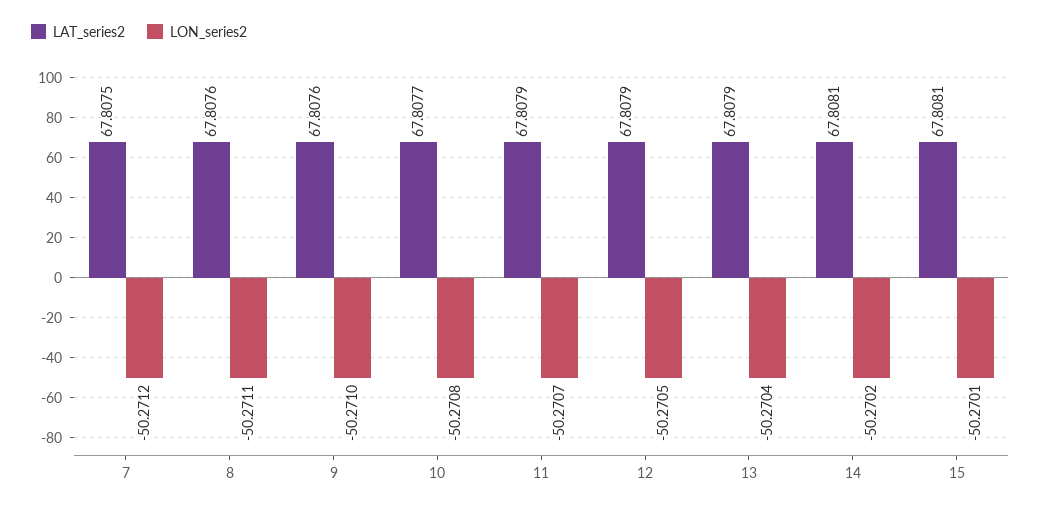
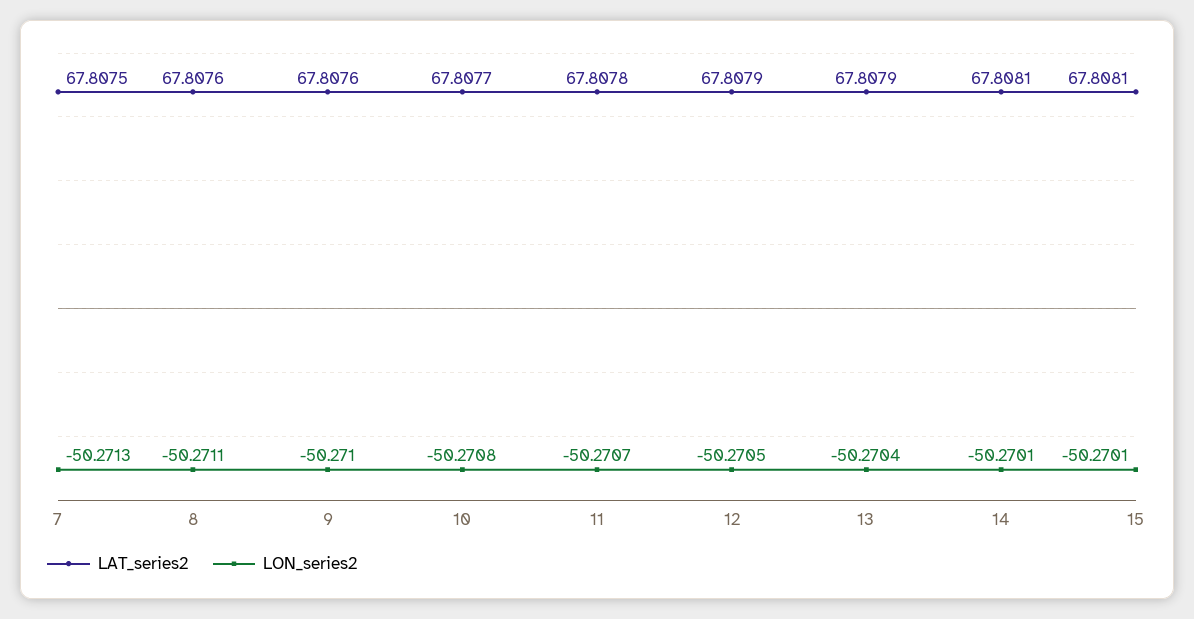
LON_series2, 7: -50.2712 -> -50.2713
LAT_series2, 11: 67.8079 -> 67.8078
LON_series2, 14: -50.2702 -> -50.2701

